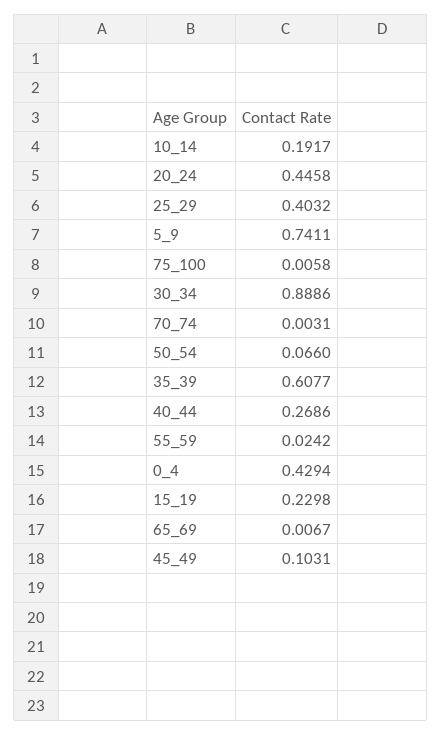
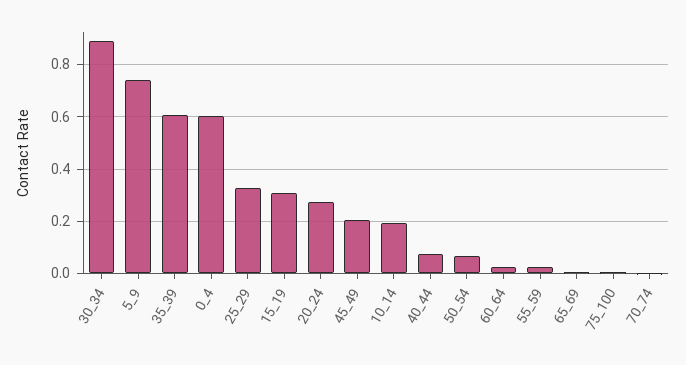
20_24: 0.4458 -> 0.275
25_29: 0.4032 -> 0.325
40_44: 0.2686 -> 0.075
0_4: 0.4294 -> 0.6
15_19: 0.2298 -> 0.3
45_49: 0.1031 -> 0.2
60_64: none -> 0.025

